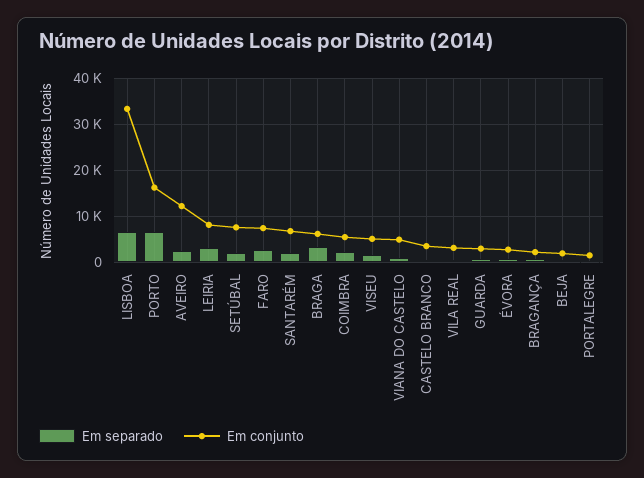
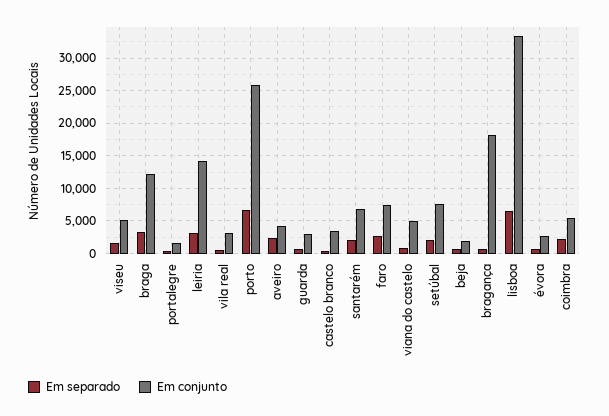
Em conjunto, PORTO: 16000 -> 26000
Em conjunto, AVEIRO: 12000 -> 4000
Em conjunto, LEIRIA: 8000 -> 14000
Em conjunto, BRAGA: 6000 -> 12000
Em conjunto, BRAGANÇA: 2000 -> 18000

